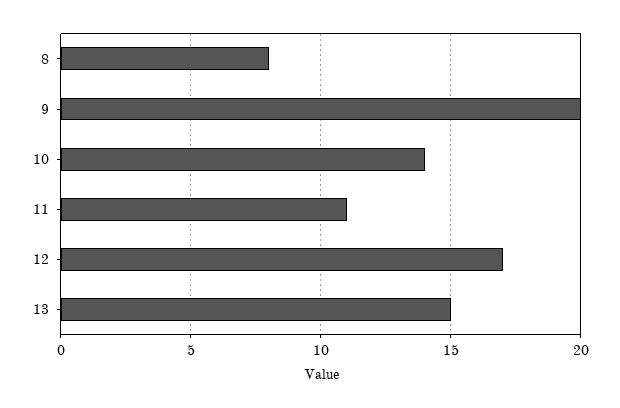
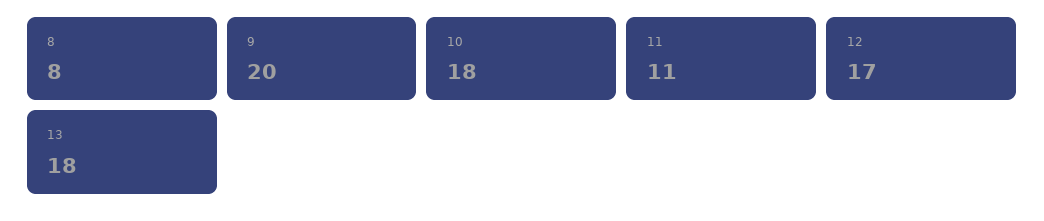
10: 14 -> 18
13: 15 -> 18

